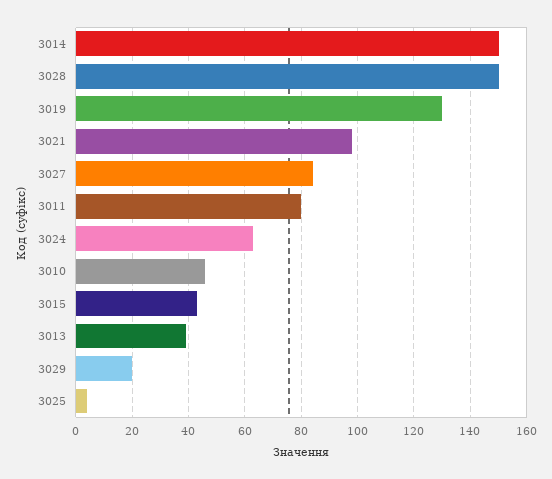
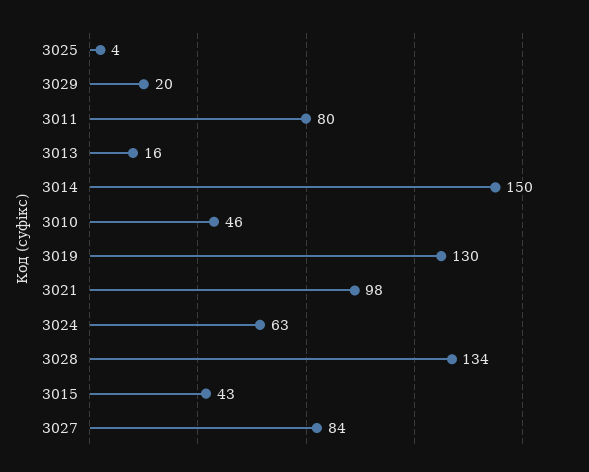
3028: 150 -> 134
3013: 40 -> 16

